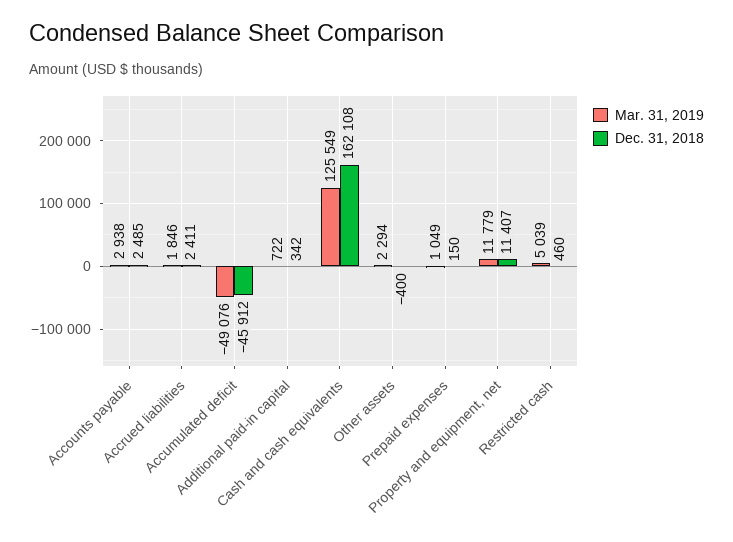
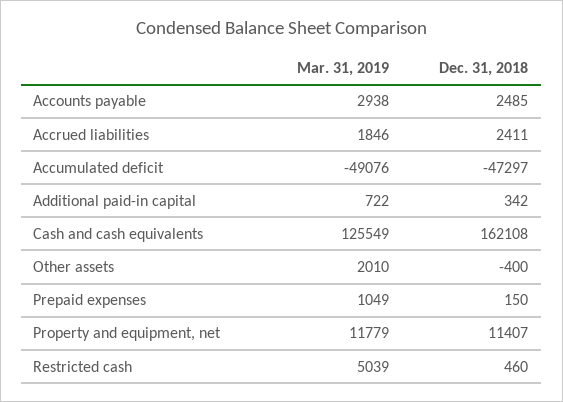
Dec. 31, 2018, Accumulated deficit: -45912 -> -47297
Mar. 31, 2019, Other assets: 2294 -> 2010

